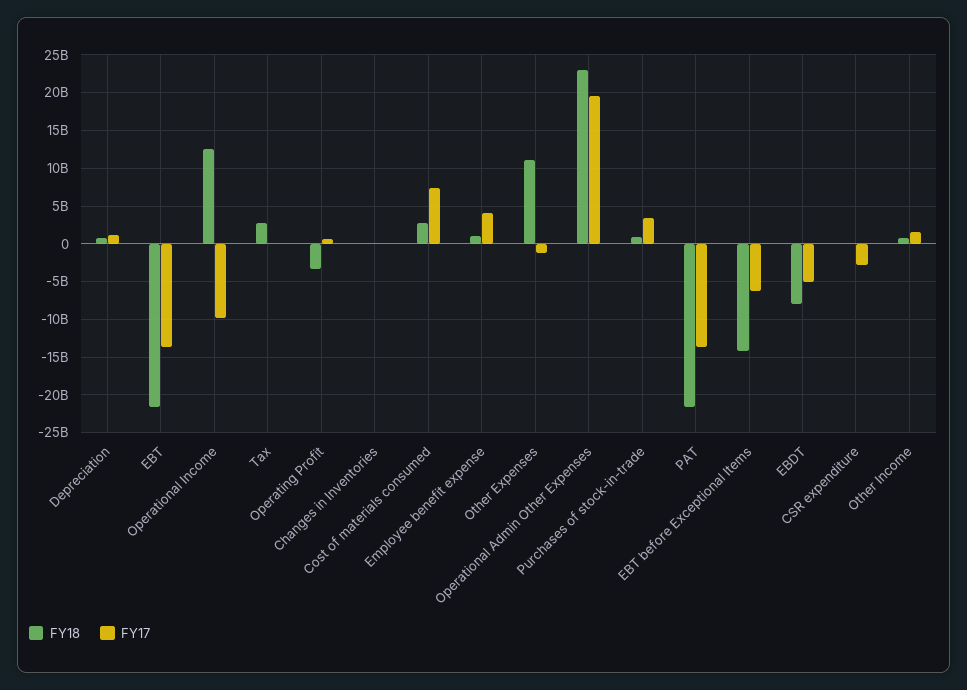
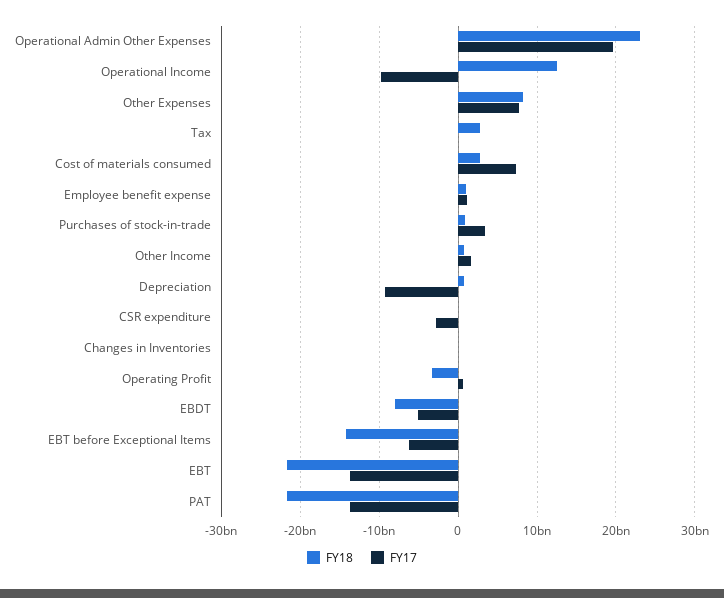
FY17, Depreciation: 1000000000 -> -9000000000
FY17, Employee benefit expense: 4000000000 -> 1000000000
FY18, Other Expenses: 11000000000 -> 8000000000
FY17, Other Expenses: -1000000000 -> 8000000000

